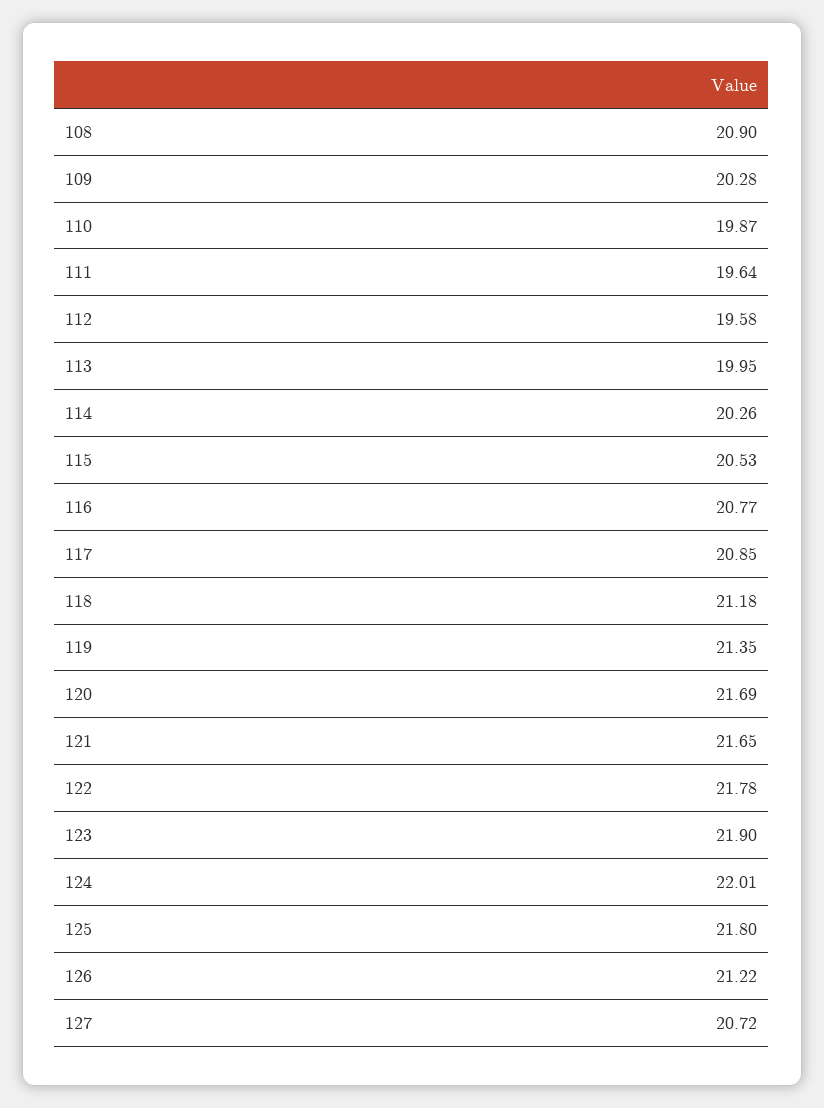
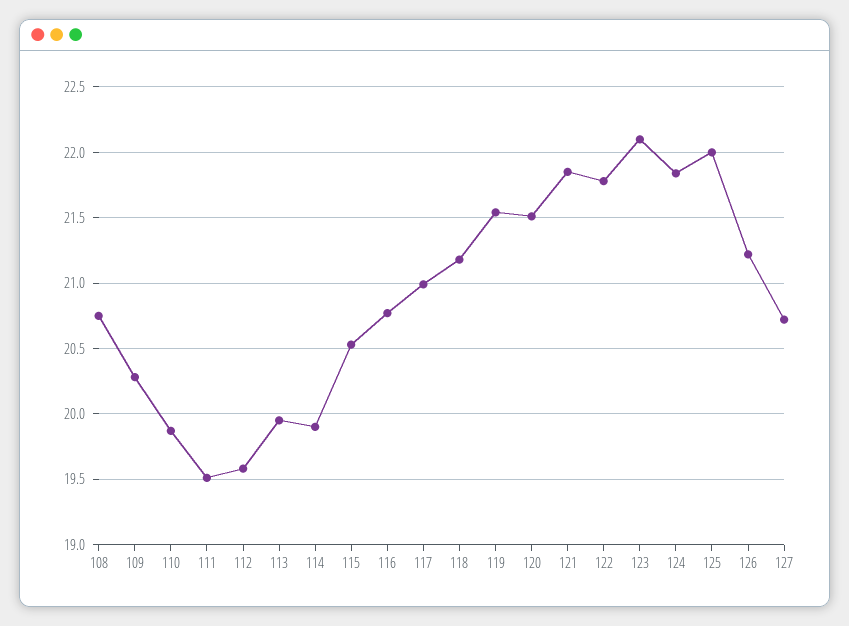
108: 20.9 -> 20.75
111: 19.64 -> 19.5
114: 20.26 -> 19.9
117: 20.85 -> 21
119: 21.35 -> 21.55
120: 21.69 -> 21.5
121: 21.65 -> 21.85
123: 21.9 -> 22.1
124: 22.01 -> 21.85
125: 21.8 -> 22

